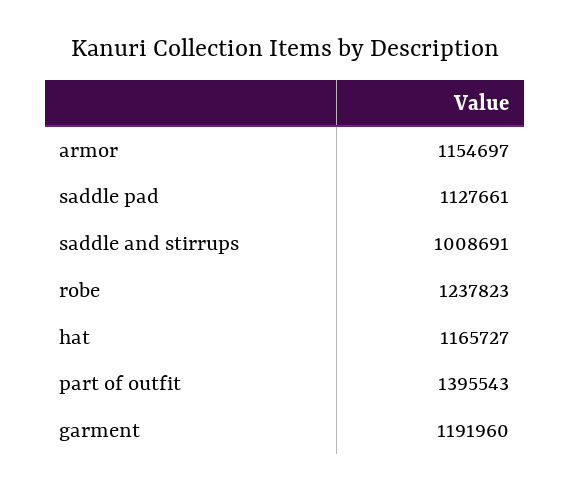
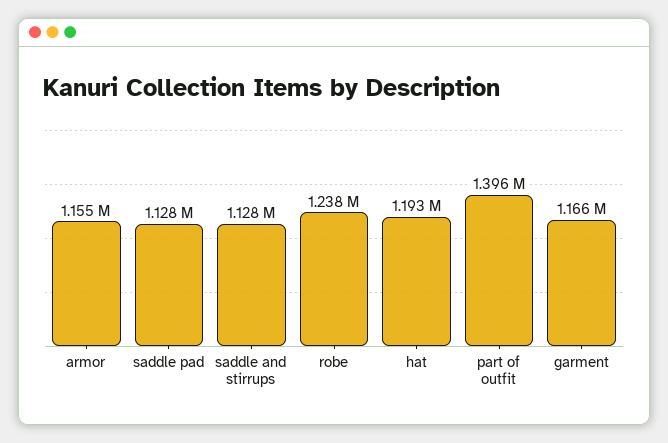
saddle and stirrups: 1008691 -> 1128000
hat: 1165727 -> 1193000
garment: 1191960 -> 1166000

